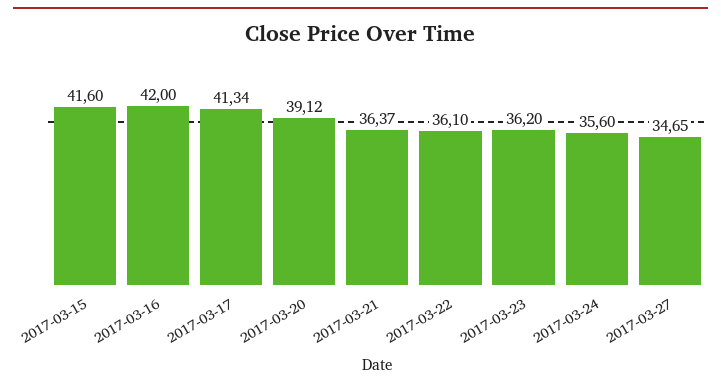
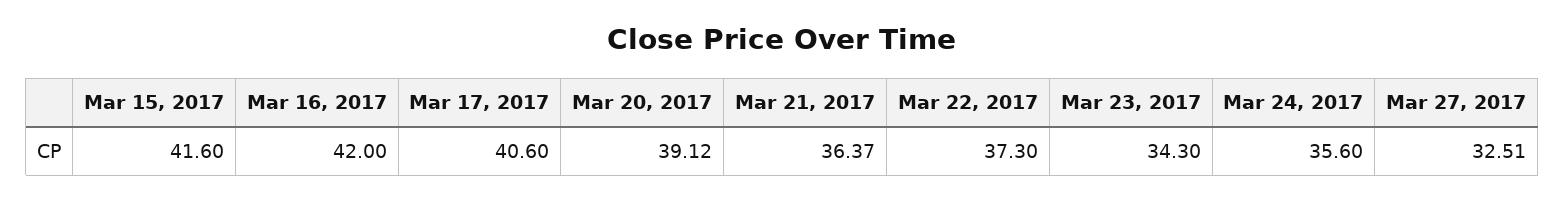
2017-03-17: 41.34 -> 40.6
2017-03-22: 36.1 -> 37.3
2017-03-23: 36.2 -> 34.3
2017-03-27: 34.65 -> 32.51

